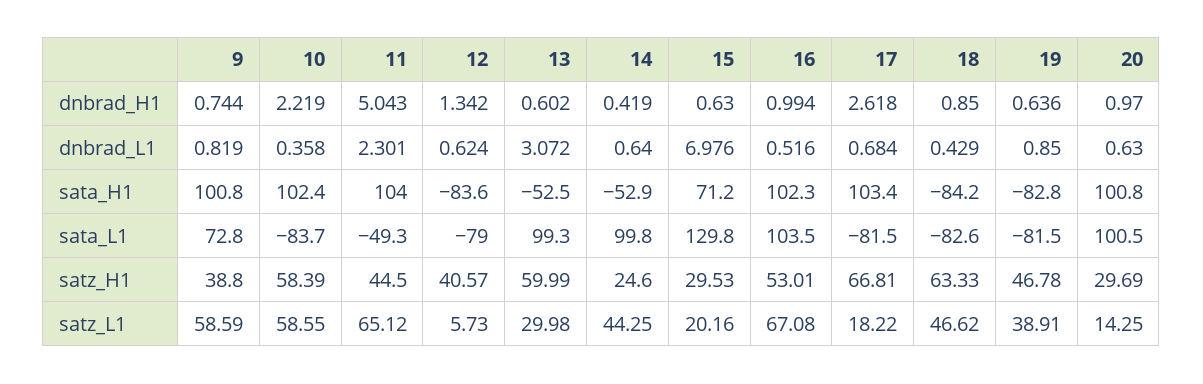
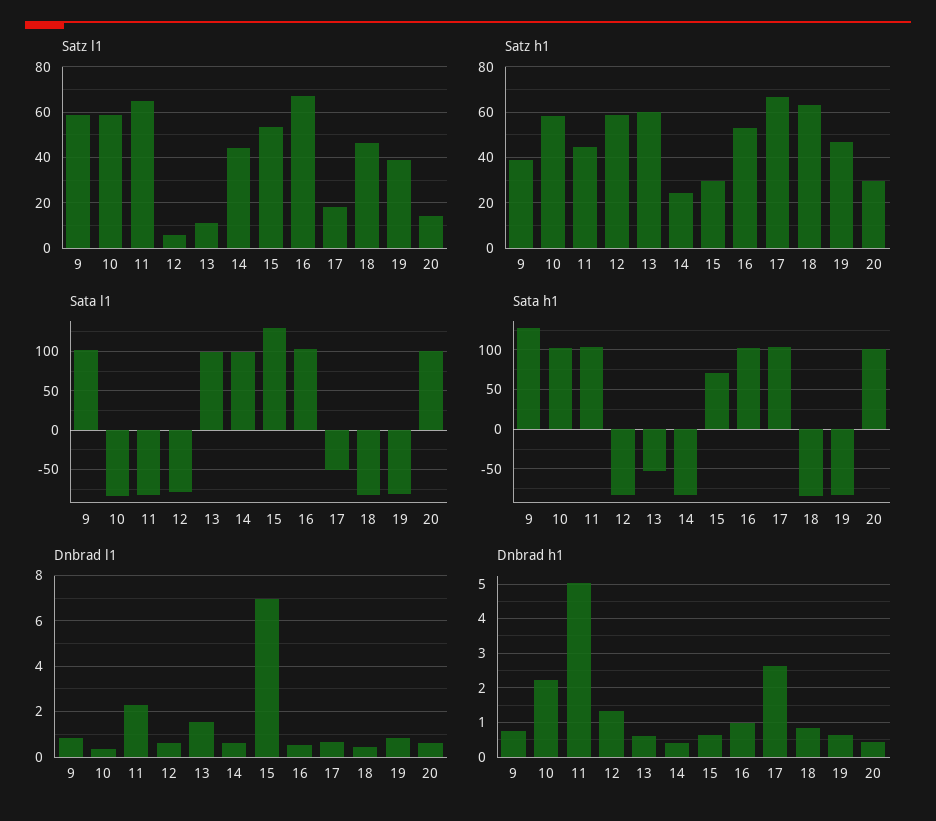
dnbrad_H1, 20: 0.97 -> 0.4
dnbrad_L1, 13: 3.072 -> 1.5
sata_H1, 9: 100.8 -> 130
sata_H1, 14: -52.9 -> -80
sata_L1, 9: 72.8 -> 100
sata_L1, 11: -49.3 -> -80
sata_L1, 17: -81.5 -> -50
satz_H1, 12: 40.57 -> 60
satz_L1, 13: 29.98 -> 10
satz_L1, 15: 20.16 -> 55

